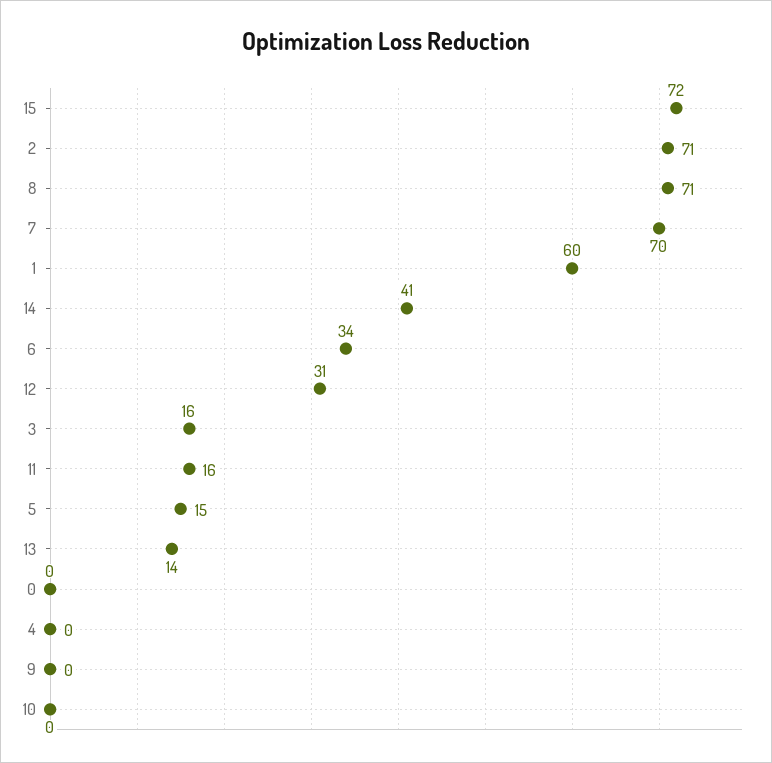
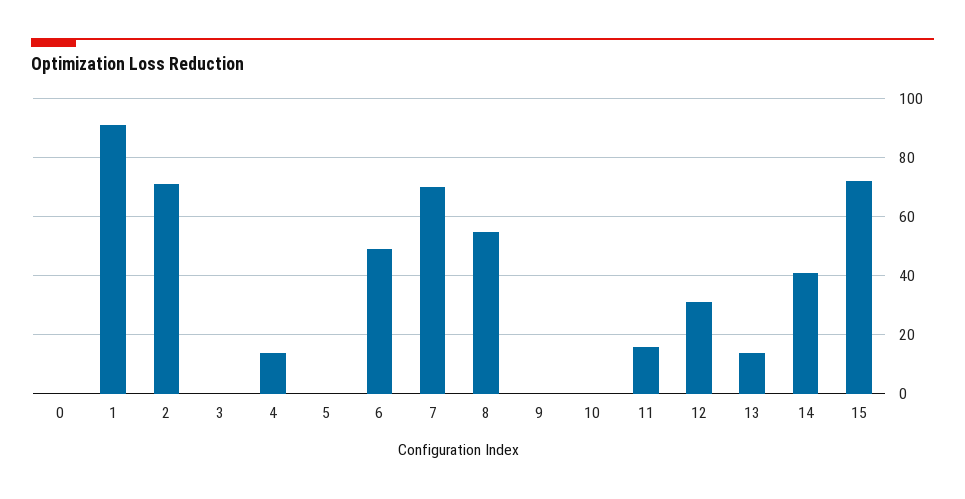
8: 71 -> 55
1: 60 -> 90
6: 34 -> 50
3: 16 -> 0
5: 15 -> 0
4: 0 -> 15

